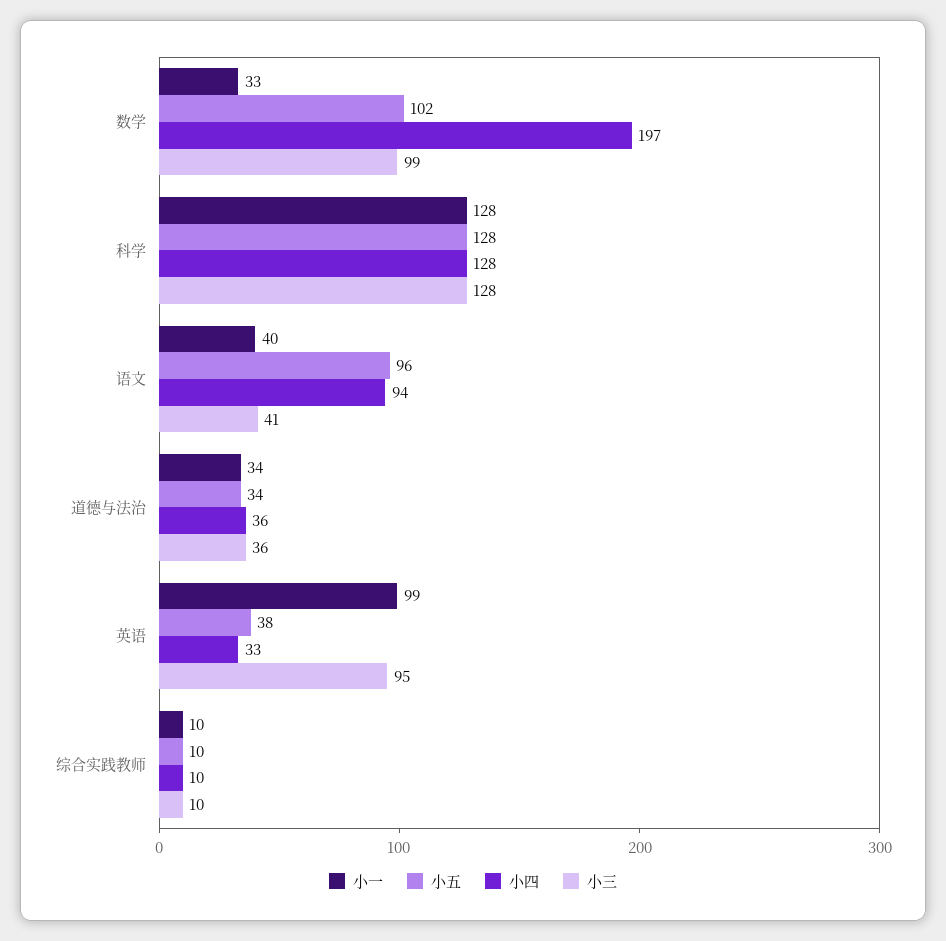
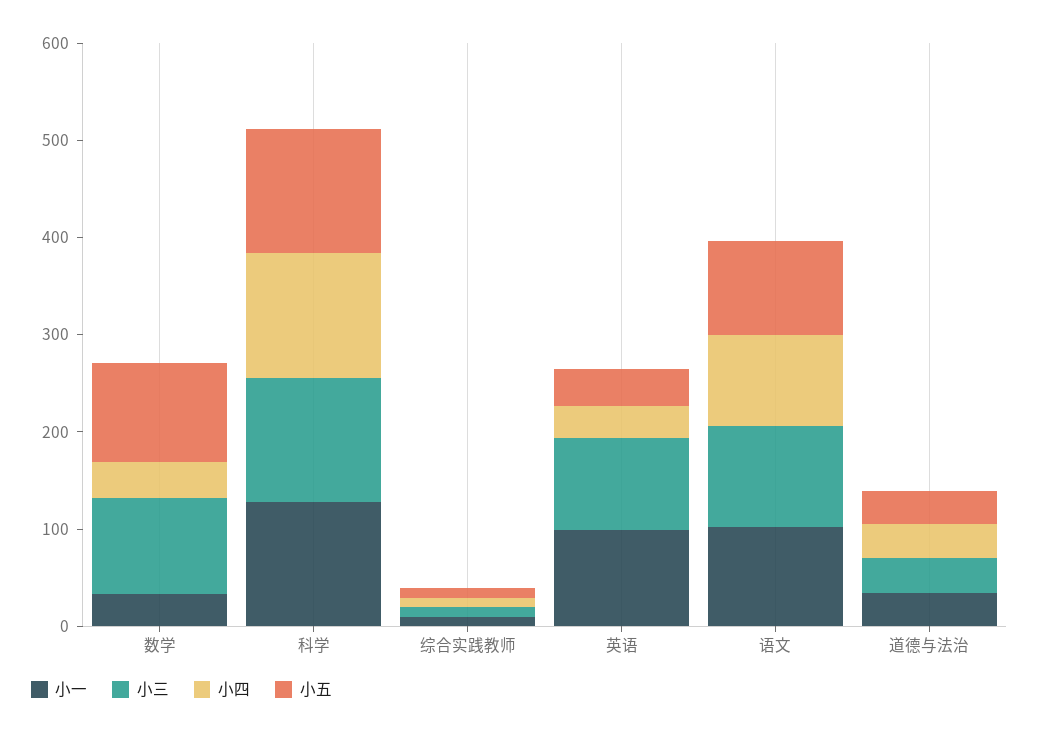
小四, 数学: 197 -> 40
小一, 语文: 40 -> 100
小三, 语文: 41 -> 100

